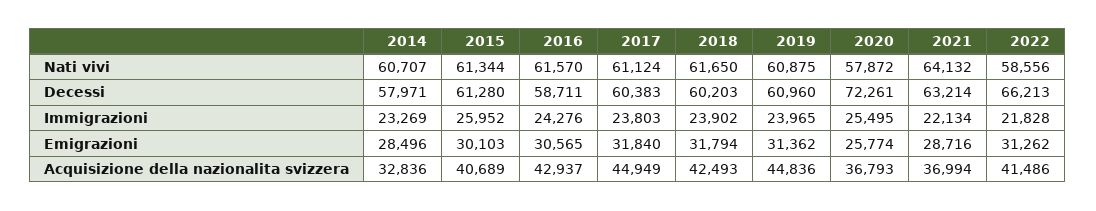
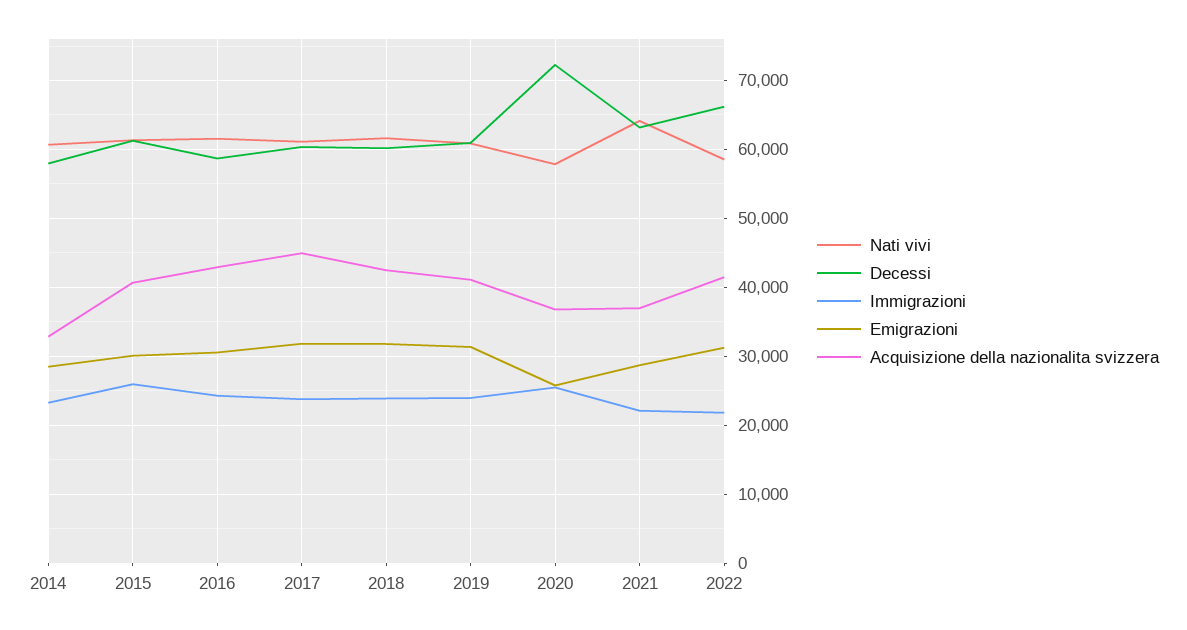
Acquisizione della nazionalita svizzera, 2019: 44836 -> 41000

